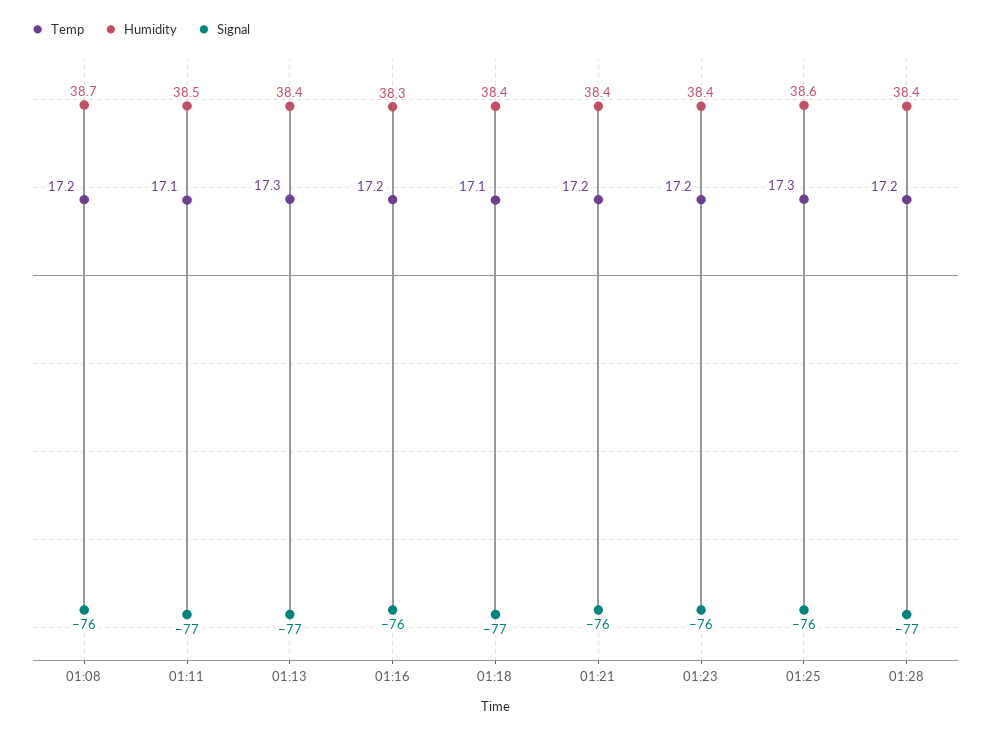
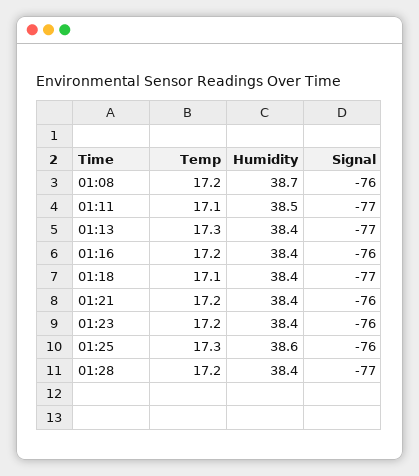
Humidity, 01:16: 38.3 -> 38.4

